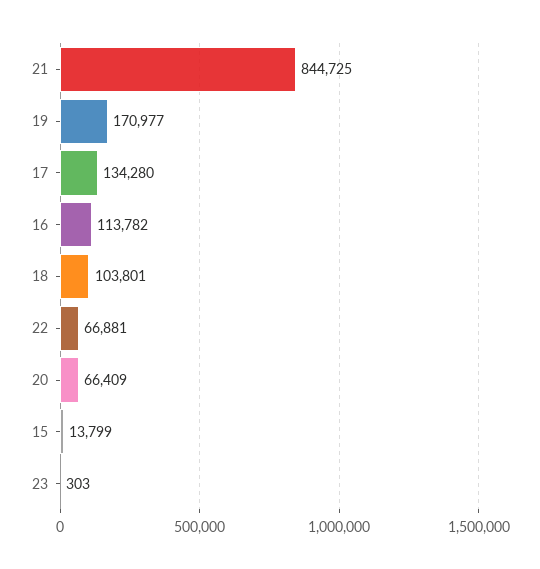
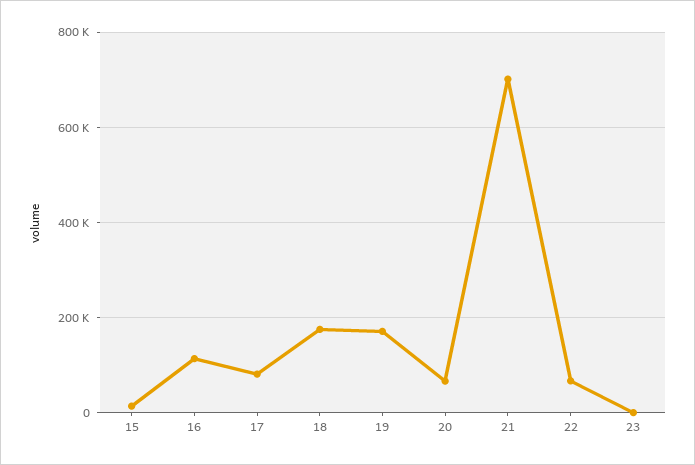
21: 844725 -> 700000
17: 134280 -> 80000
18: 103801 -> 180000

